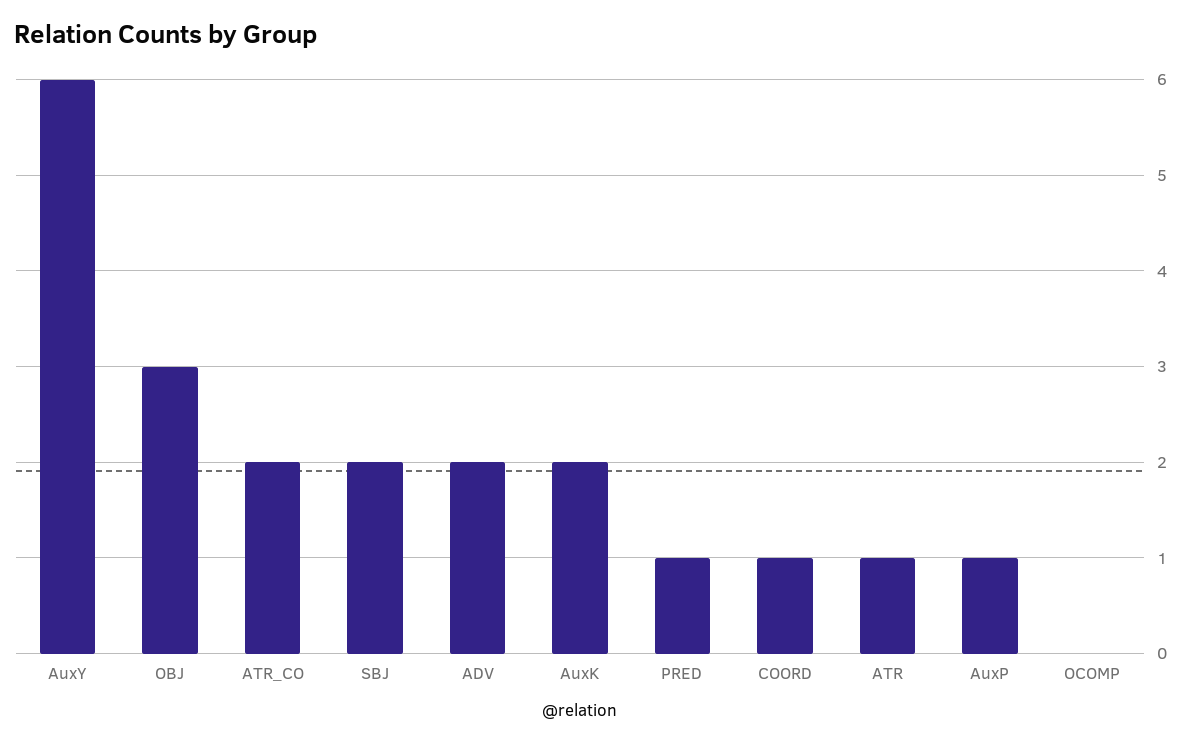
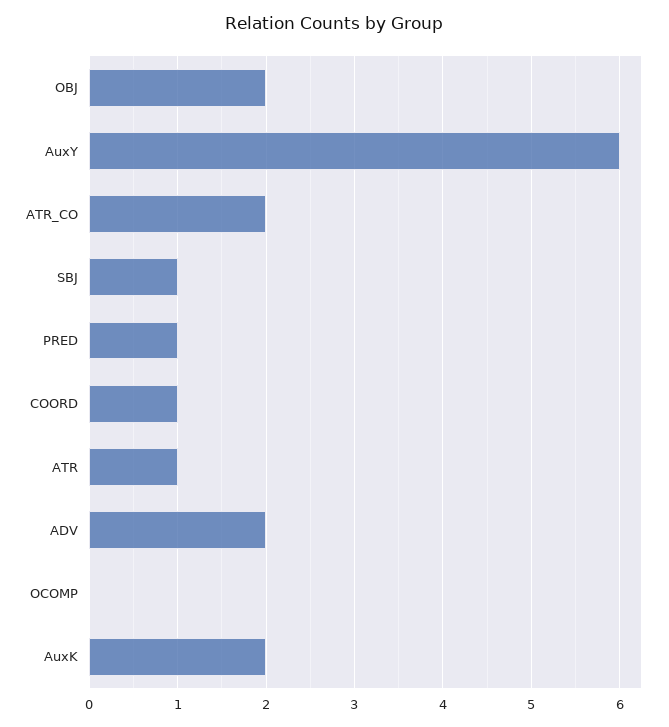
OBJ: 3 -> 2
SBJ: 2 -> 1
AuxP: 1 -> none

